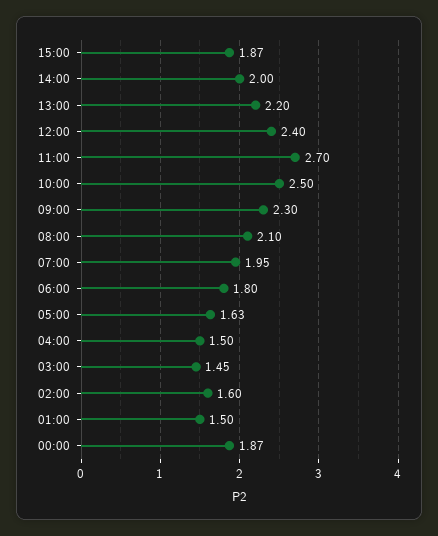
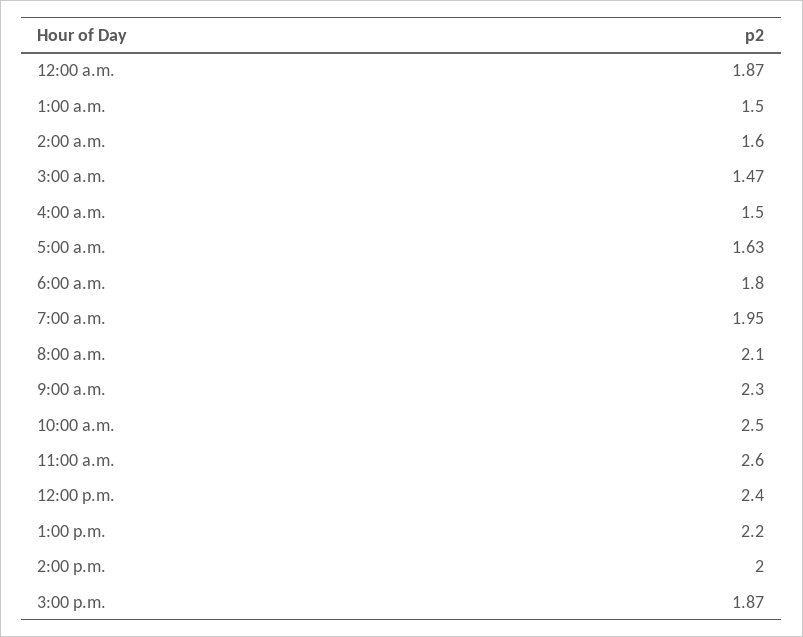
11:00: 2.7 -> 2.6
03:00: 1.45 -> 1.47

